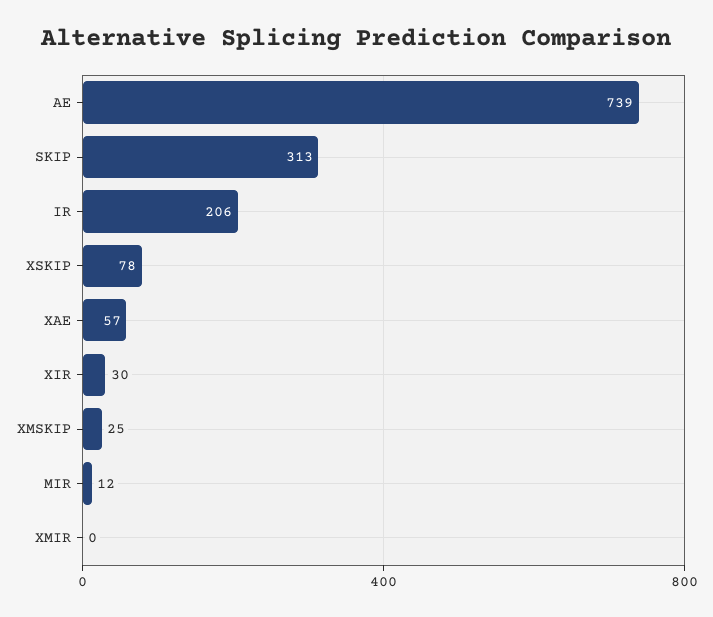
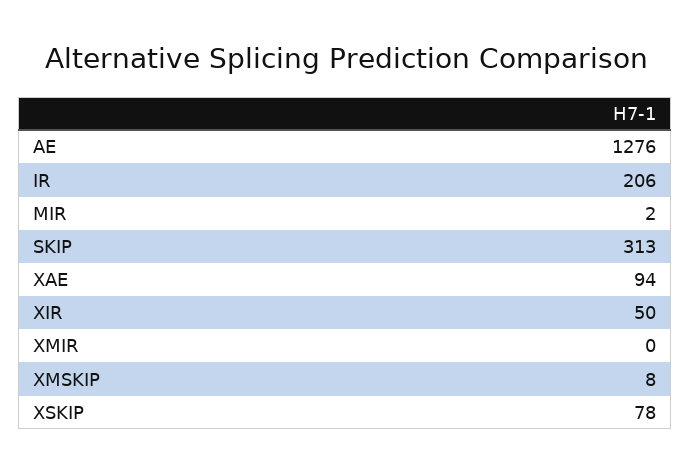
AE: 739 -> 1276
XAE: 57 -> 94
XIR: 30 -> 50
XMSKIP: 25 -> 8
MIR: 12 -> 2

